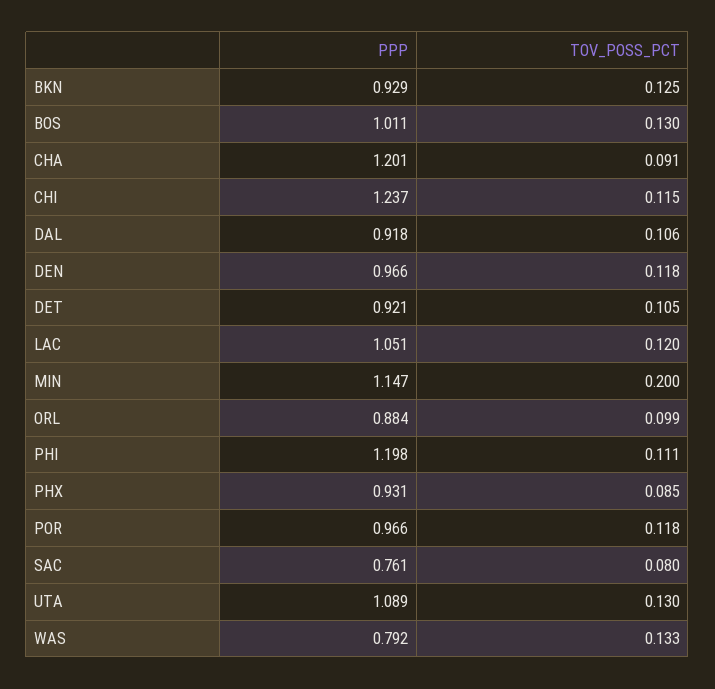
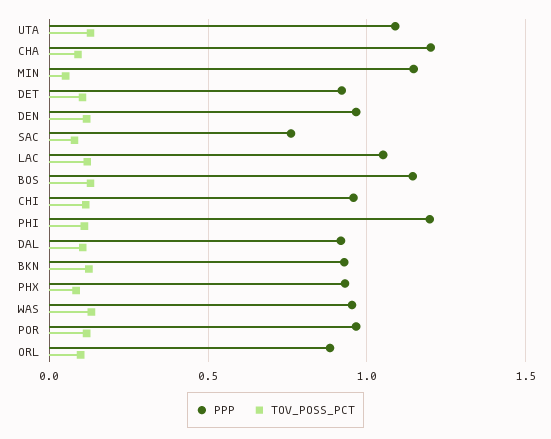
PPP, BOS: 1.011 -> 1.15
PPP, CHI: 1.237 -> 0.95
TOV_POSS_PCT, MIN: 0.2 -> 0.05
PPP, WAS: 0.792 -> 0.95

